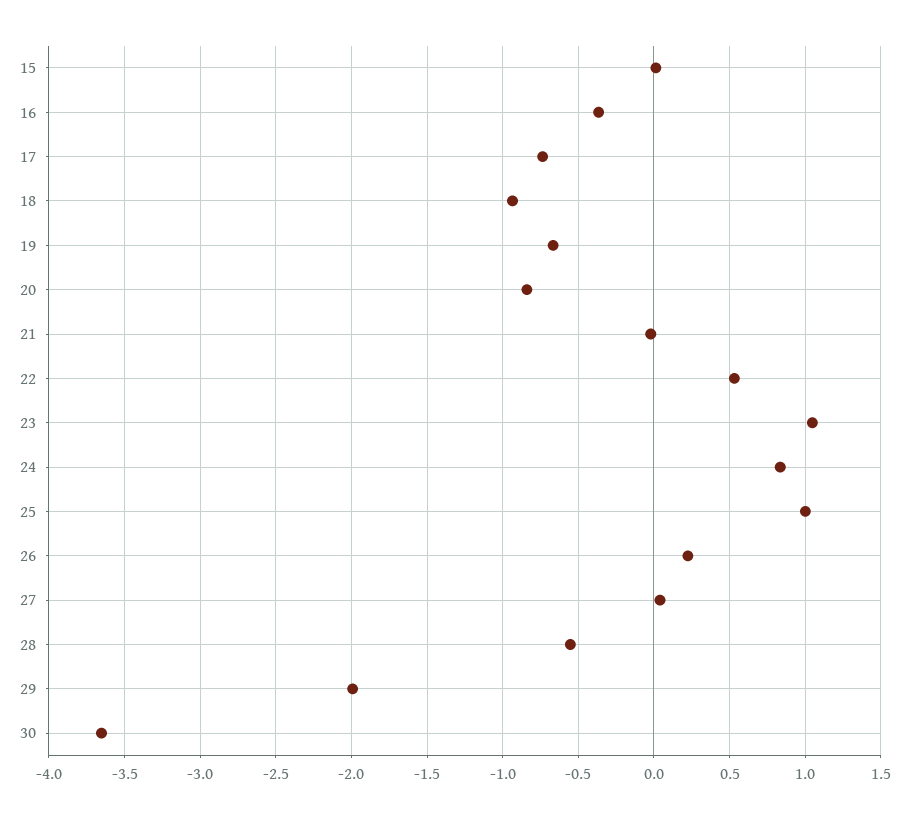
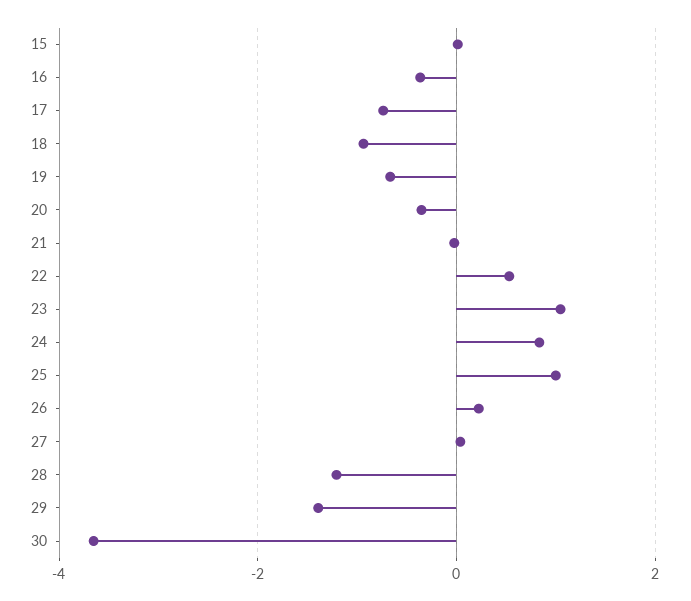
20: -0.85 -> -0.4
28: -0.55 -> -1.2
29: -2 -> -1.4

